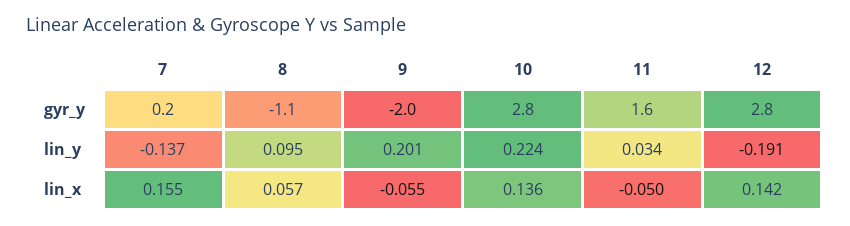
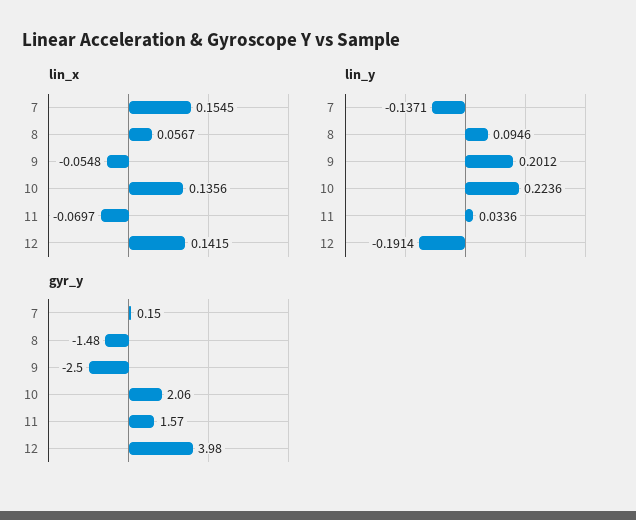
gyr_y, 8: -1.1 -> -1.48
gyr_y, 9: -2 -> -2.5
gyr_y, 10: 2.8 -> 2.06
gyr_y, 12: 2.8 -> 3.98
lin_x, 11: -0.05 -> -0.0697

